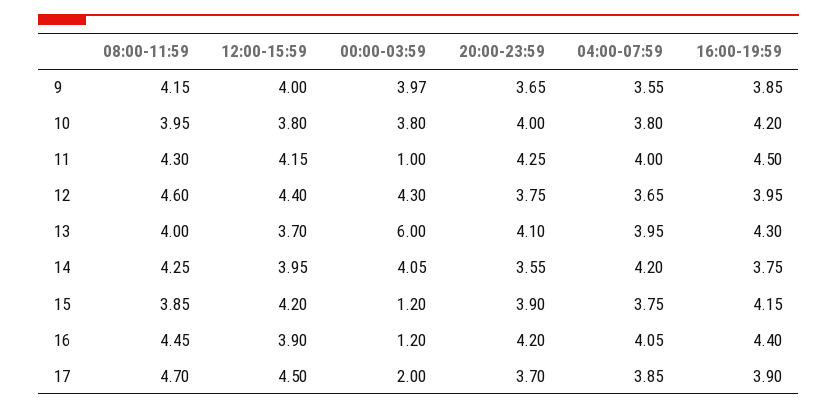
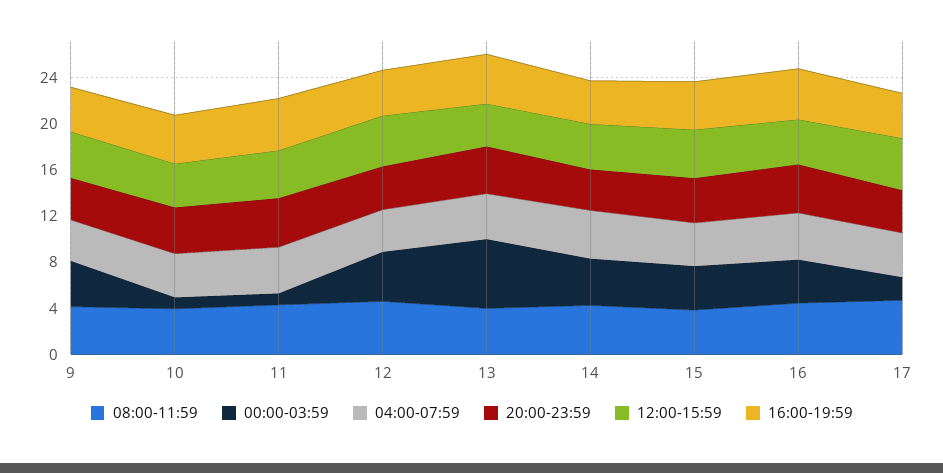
00:00-03:59, 10: 3.8 -> 1
00:00-03:59, 15: 1.2 -> 4
00:00-03:59, 16: 1.2 -> 4

